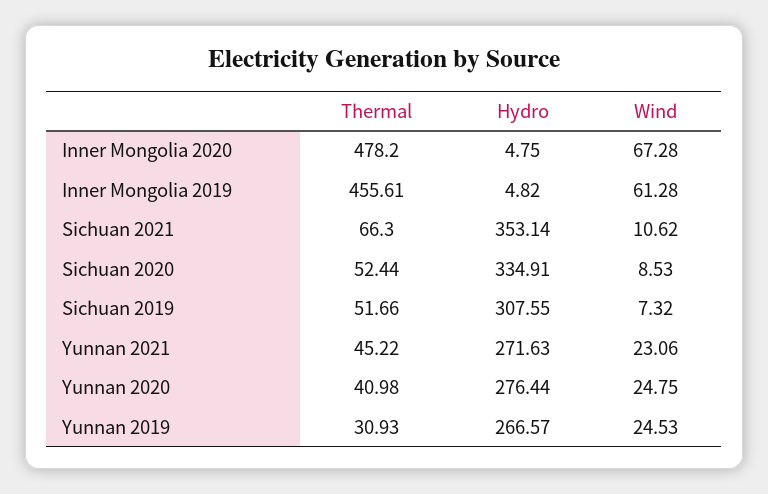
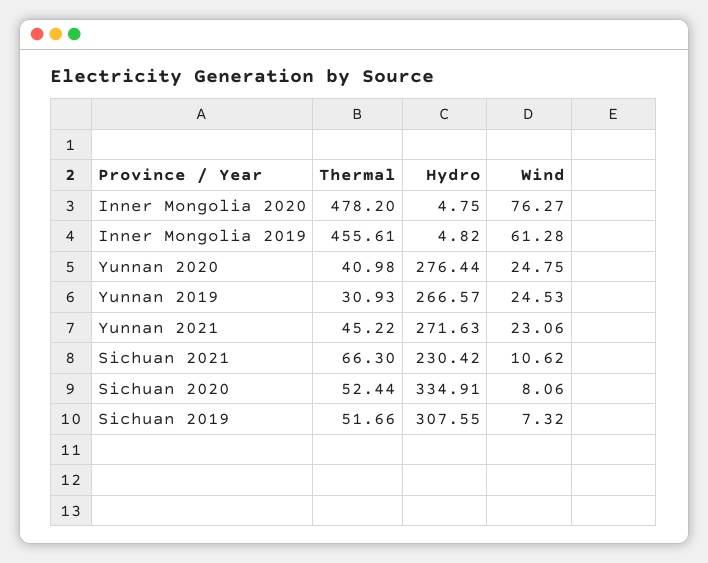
Wind, Inner Mongolia 2020: 67.28 -> 76.27
Hydro, Sichuan 2021: 353.14 -> 230.42
Wind, Sichuan 2020: 8.53 -> 8.06

